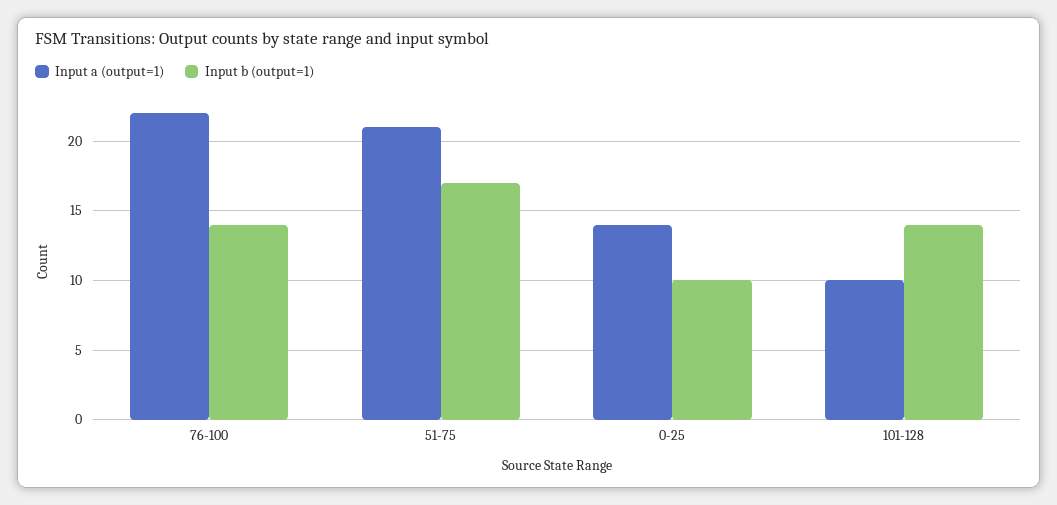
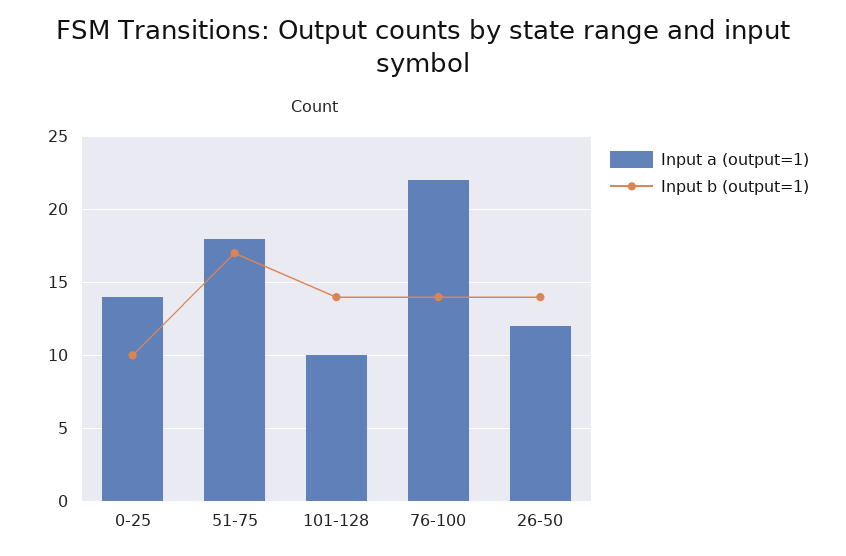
Input a (output=1), 51-75: 21 -> 18
Input a (output=1), 26-50: none -> 12
Input b (output=1), 26-50: none -> 14

